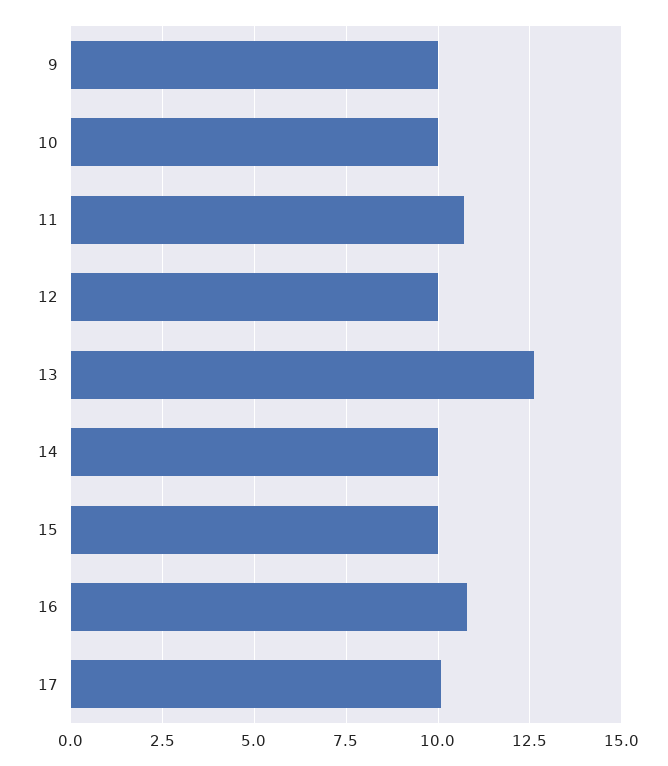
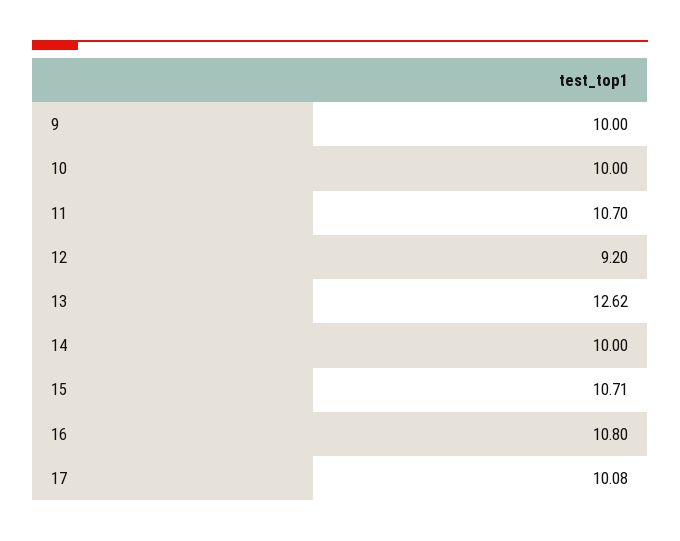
12: 10 -> 9.2
15: 10 -> 10.71

